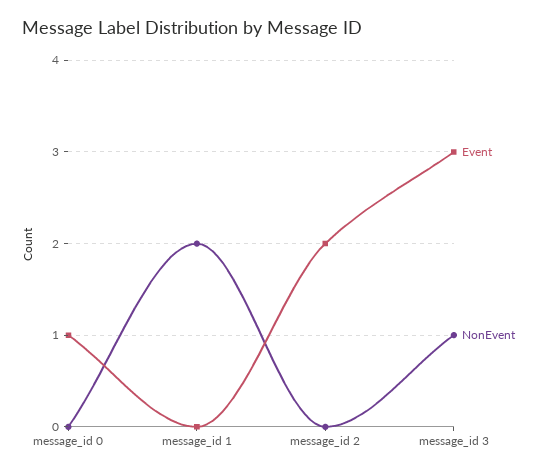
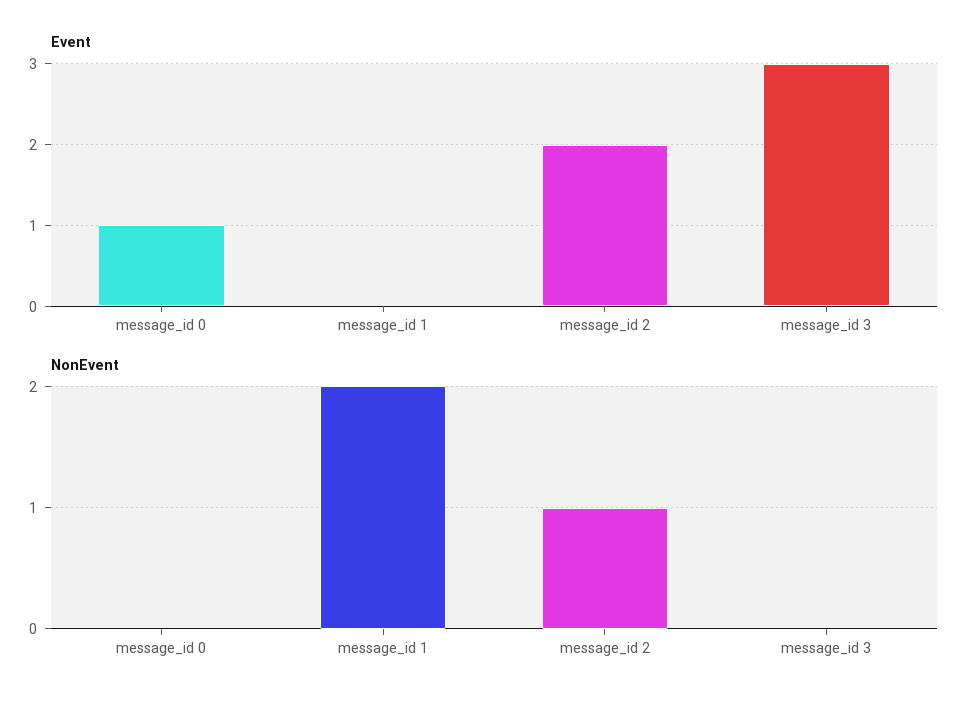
NonEvent, message_id 2: 0 -> 1
NonEvent, message_id 3: 1 -> 0

